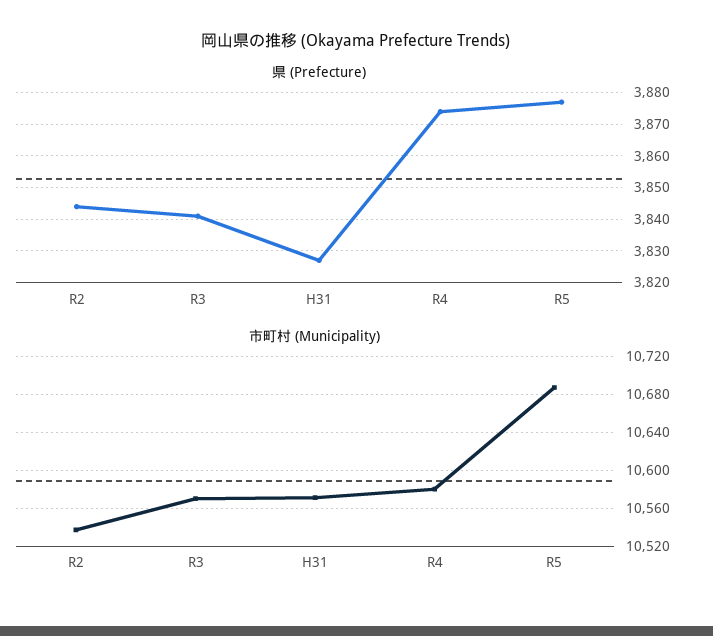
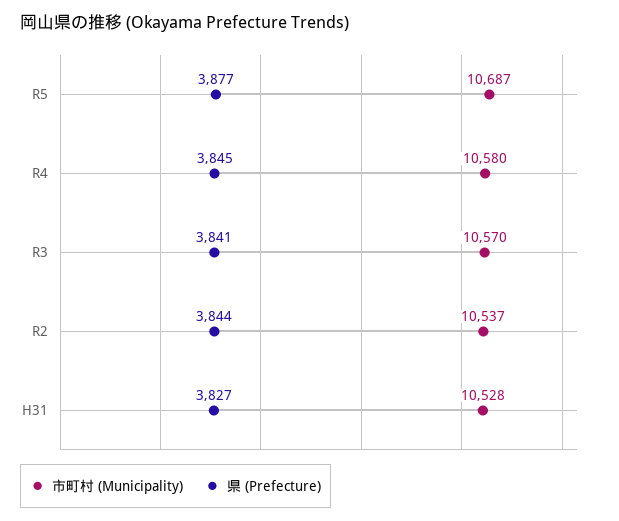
県 (Prefecture), R4: 3875 -> 3845
市町村 (Municipality), H31: 10570 -> 10528

